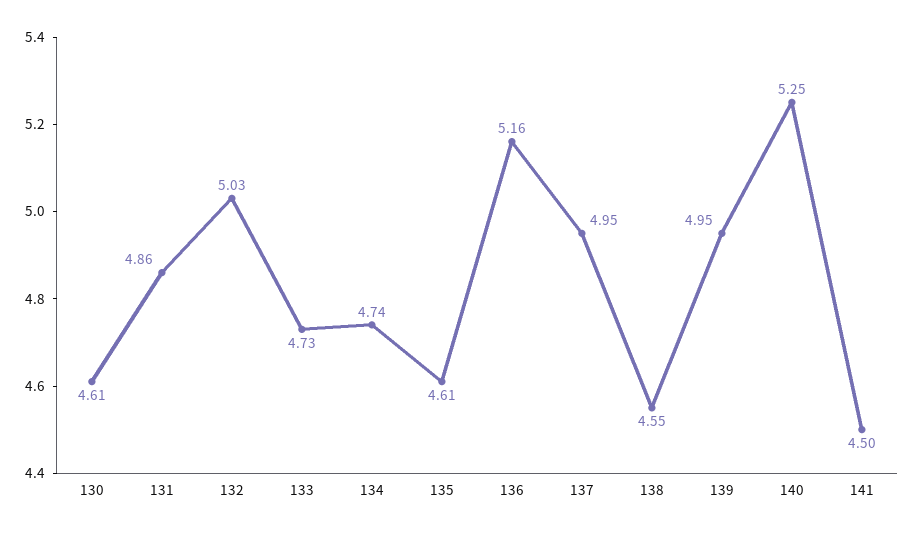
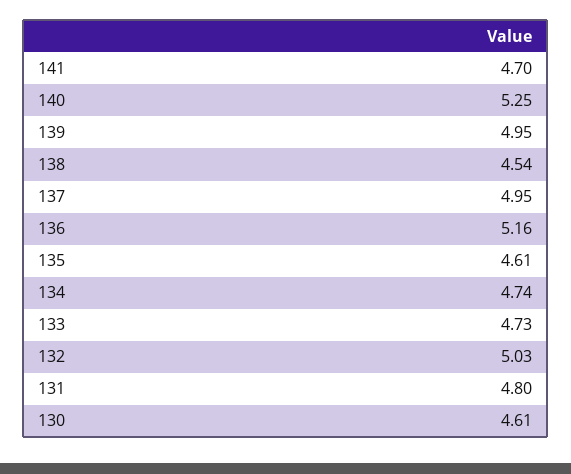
131: 4.86 -> 4.8
138: 4.55 -> 4.54
141: 4.5 -> 4.7

